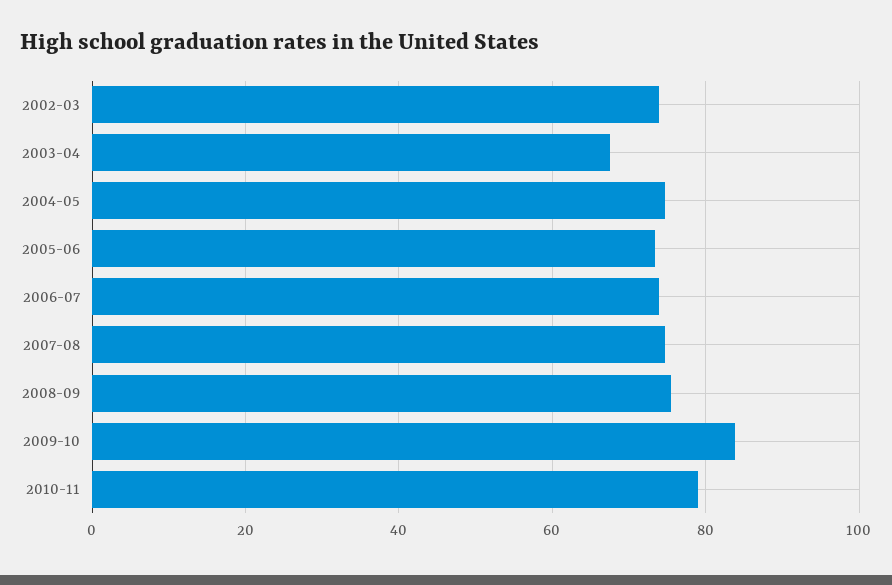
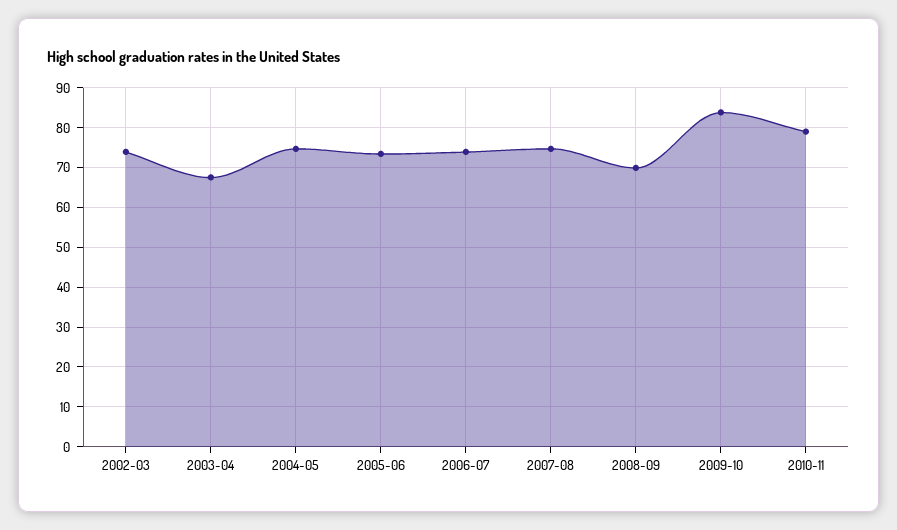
2008-09: 76 -> 70

